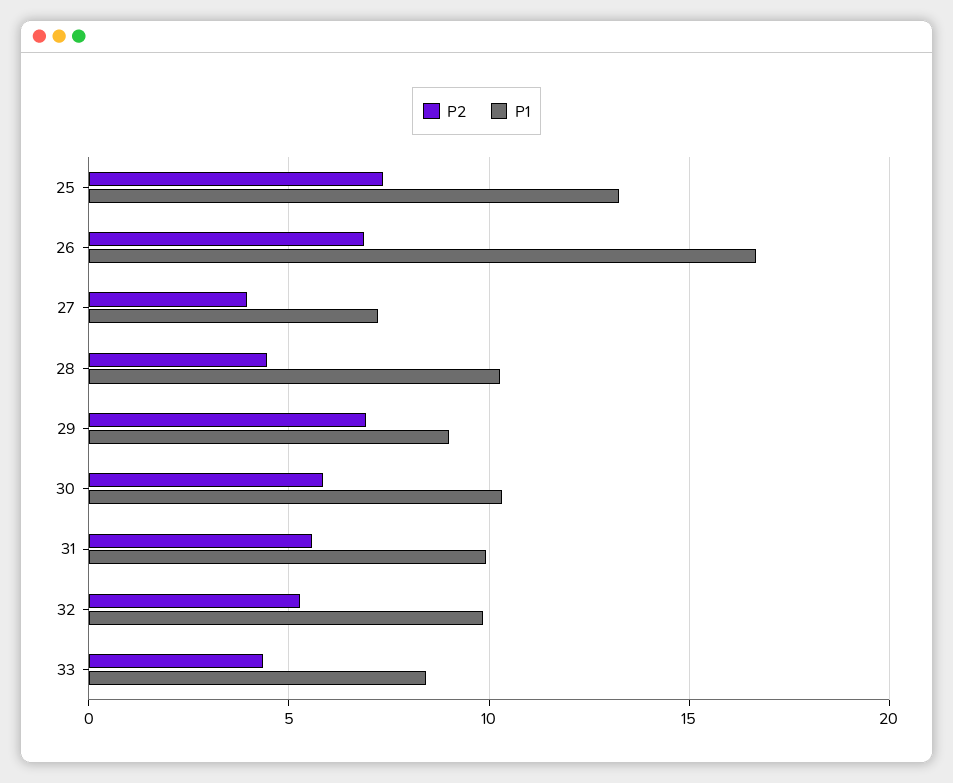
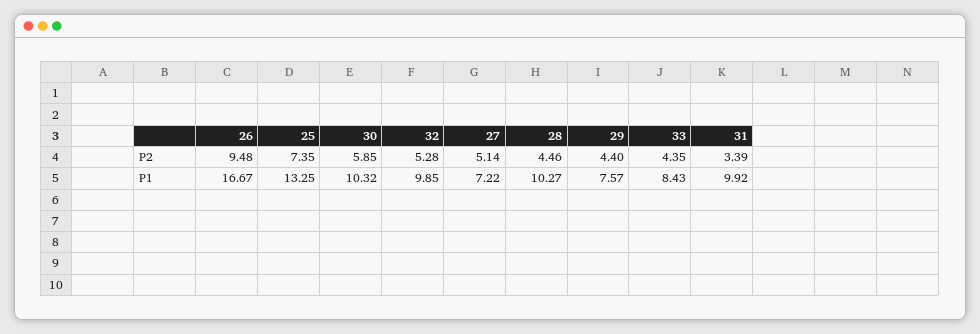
P2, 26: 7 -> 9.48
P2, 27: 4 -> 5.14
P2, 29: 7 -> 4.4
P1, 29: 9 -> 7.57
P2, 31: 5.5 -> 3.39

